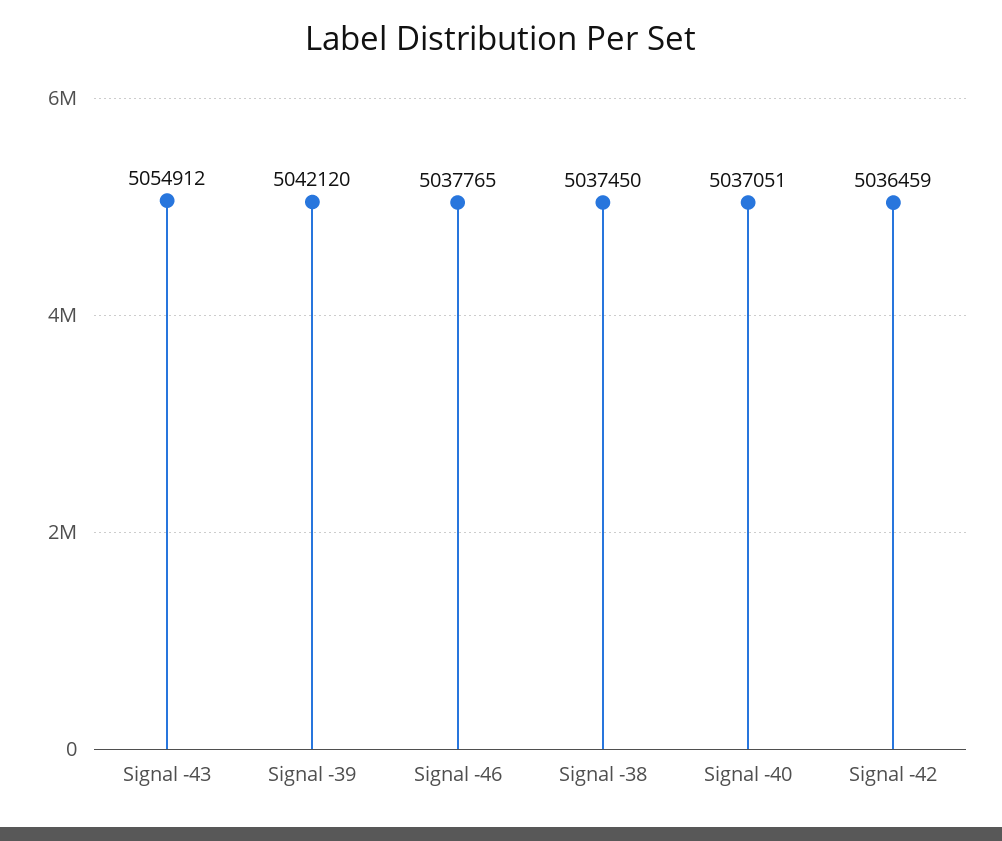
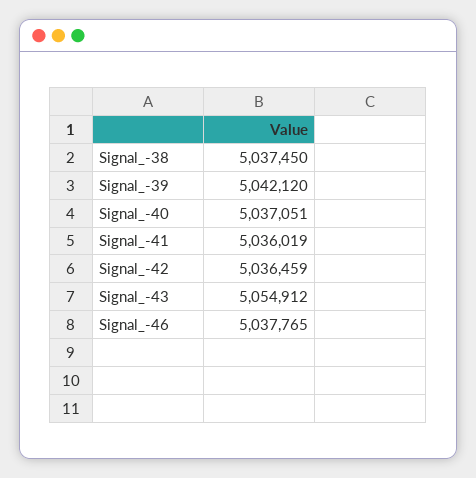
Signal_-41: none -> 5036019

